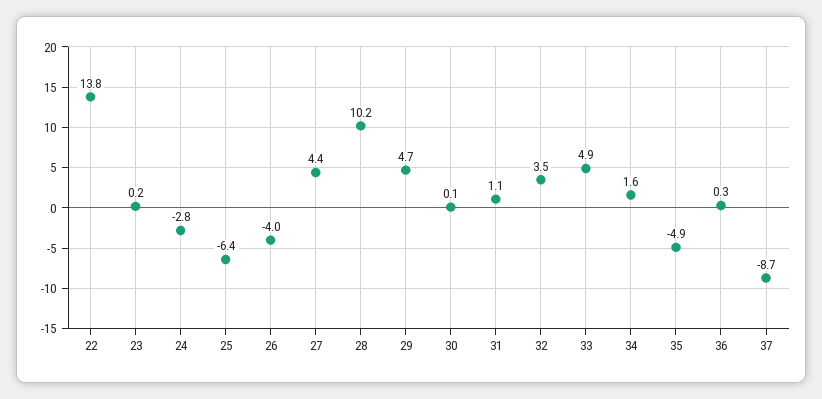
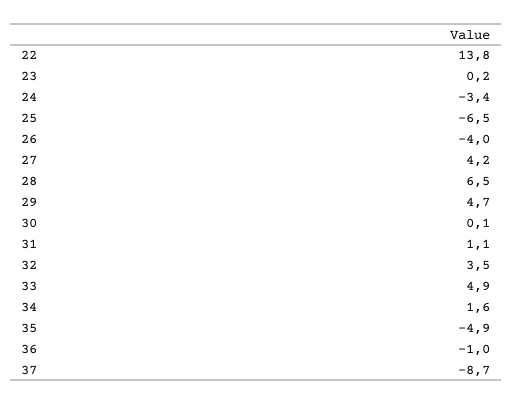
24: -2.8 -> -3.4
25: -6.4 -> -6.5
27: 4.4 -> 4.2
28: 10.2 -> 6.5
36: 0.3 -> -1

